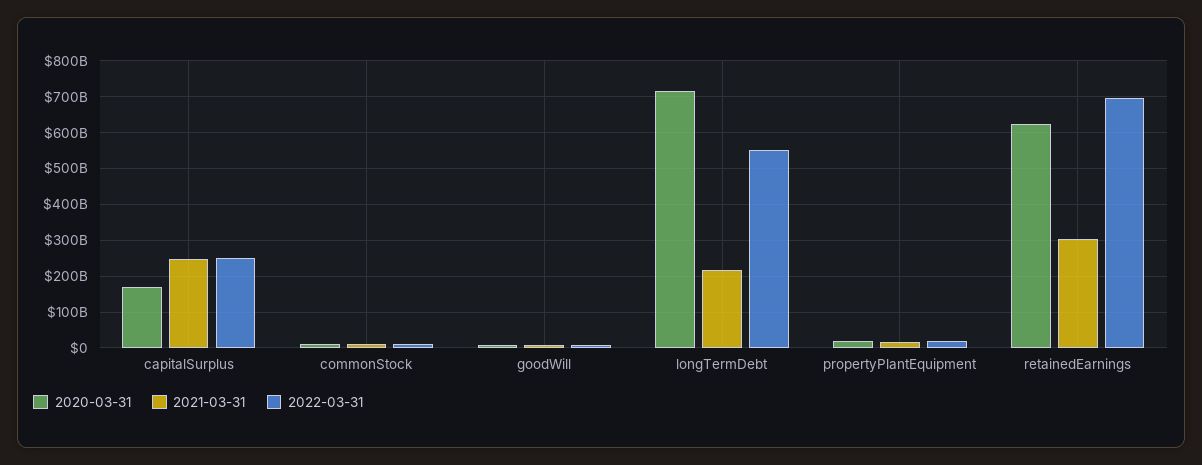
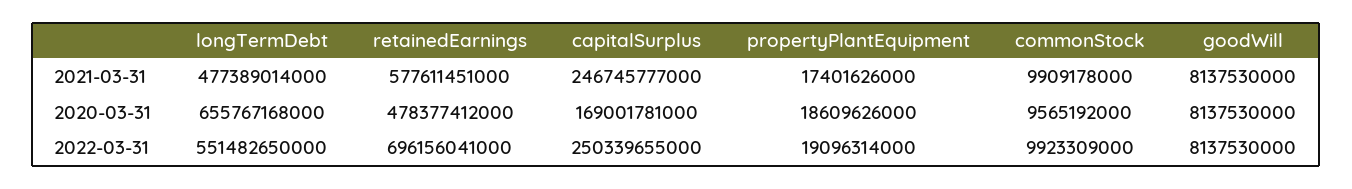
2020-03-31, longTermDebt: 720000000000 -> 655767168000
2021-03-31, longTermDebt: 220000000000 -> 477389014000
2020-03-31, retainedEarnings: 620000000000 -> 478377412000
2021-03-31, retainedEarnings: 300000000000 -> 577611451000

